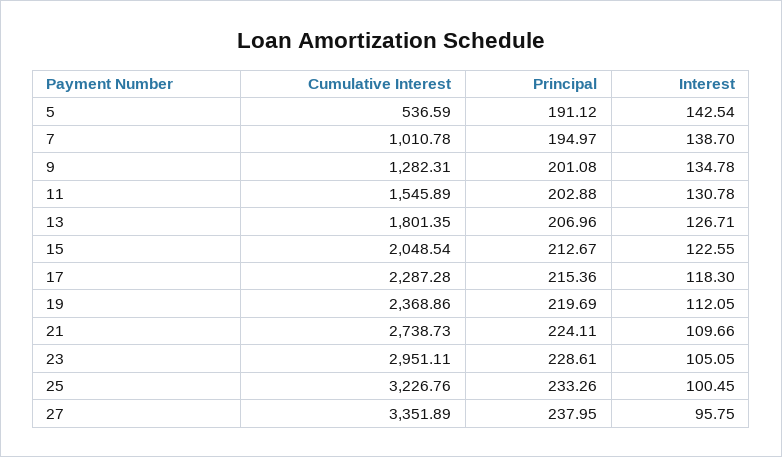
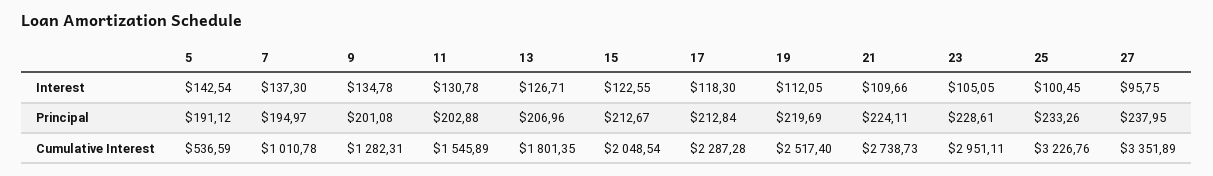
Interest, 7: 138.7 -> 137.3
Principal, 17: 215.36 -> 212.84
Cumulative Interest, 19: 2368.86 -> 2517.4

